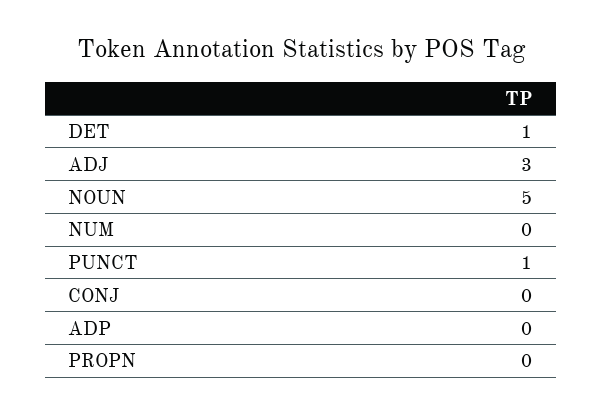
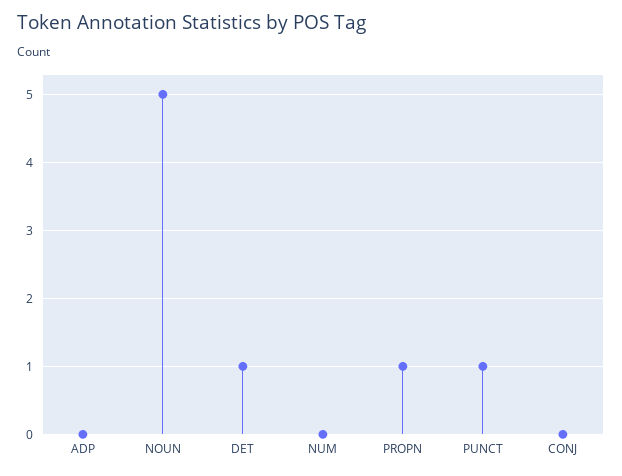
ADJ: 3 -> none
PROPN: 0 -> 1

